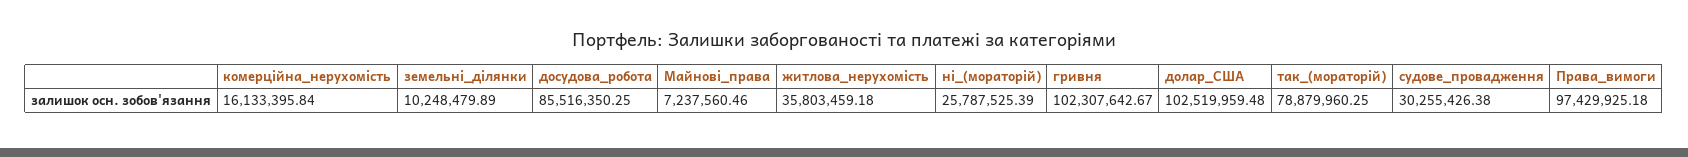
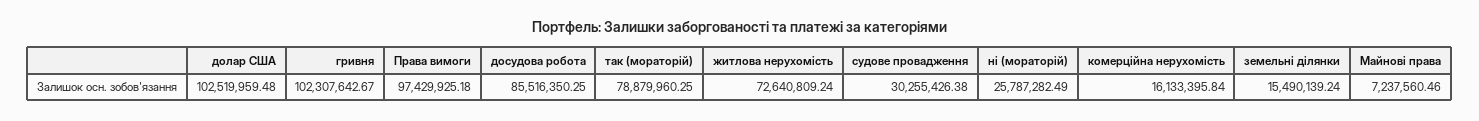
земельні_ділянки: 10248479.89 -> 15490139.24
житлова_нерухомість: 35803459.18 -> 72640809.24
ні_(мораторій): 25787525.39 -> 25787282.49

